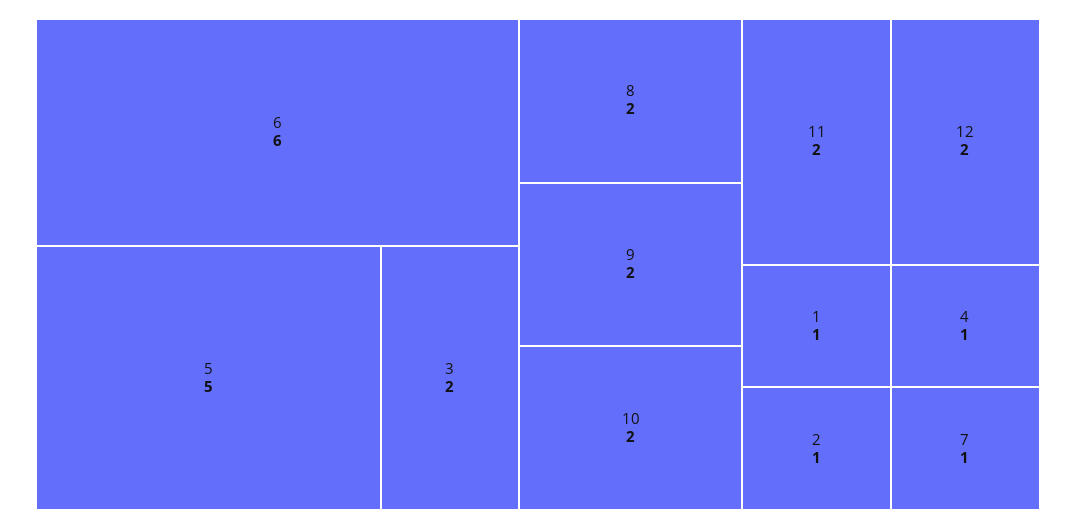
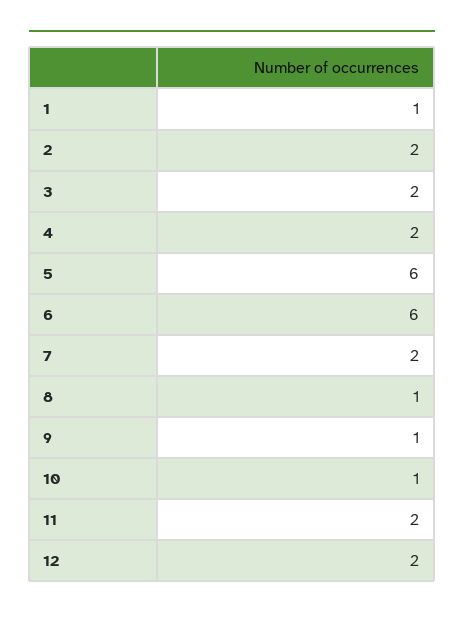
5: 5 -> 6
8: 2 -> 1
9: 2 -> 1
10: 2 -> 1
2: 1 -> 2
4: 1 -> 2
7: 1 -> 2

